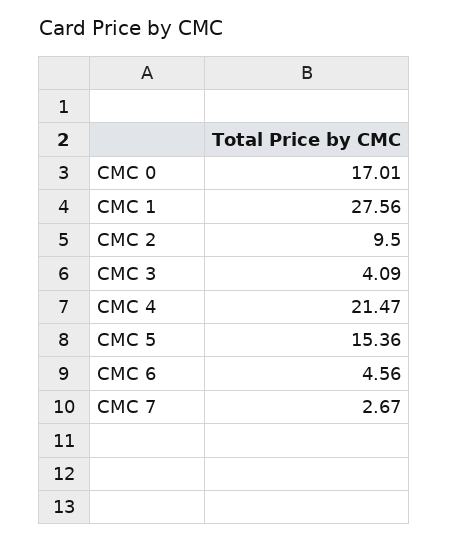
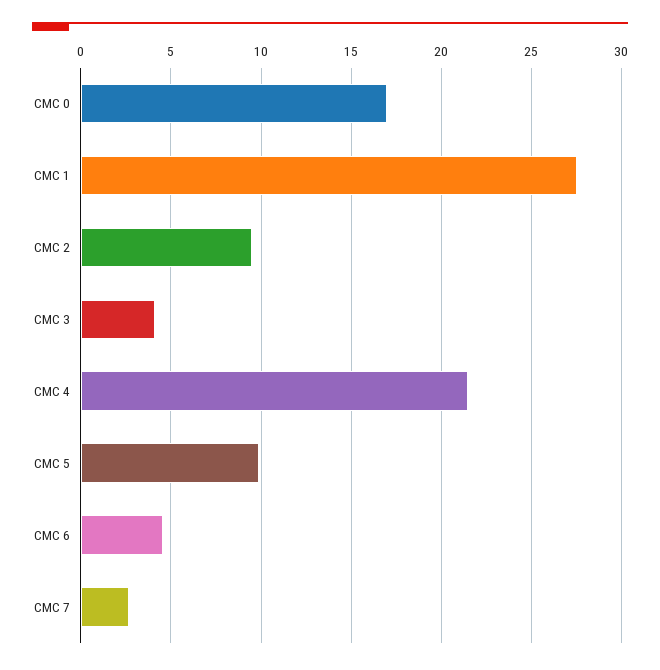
CMC 5: 15.36 -> 10

